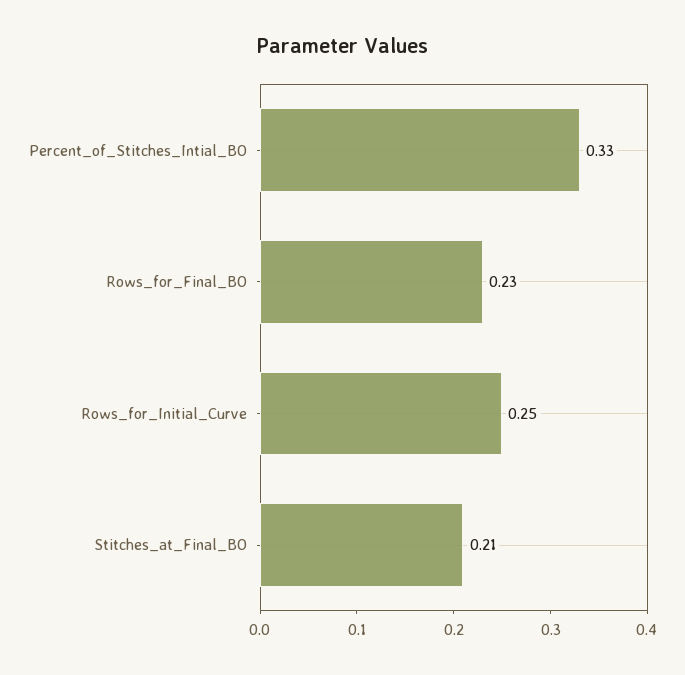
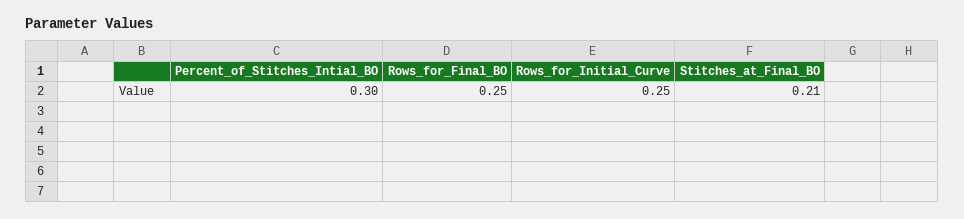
Percent_of_Stitches_Intial_BO: 0.33 -> 0.3
Rows_for_Final_BO: 0.23 -> 0.25

